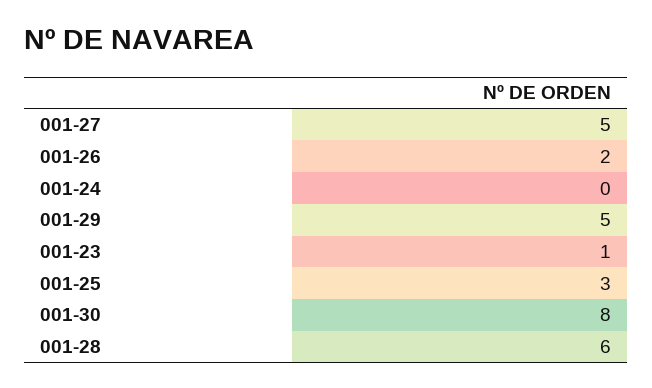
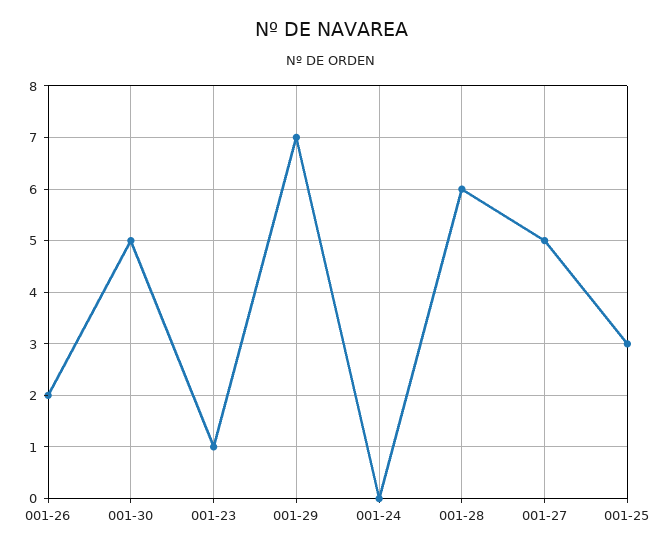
001-29: 5 -> 7
001-30: 8 -> 5

